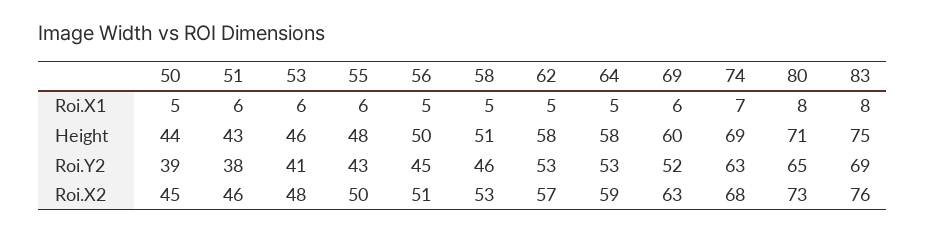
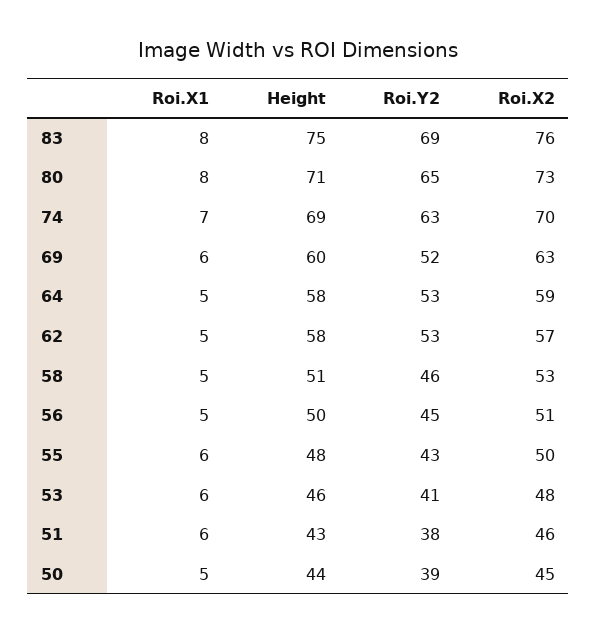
74, Roi.X2: 68 -> 70

